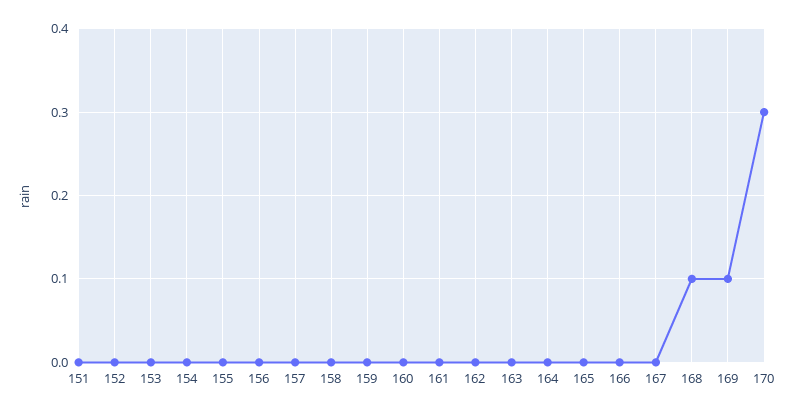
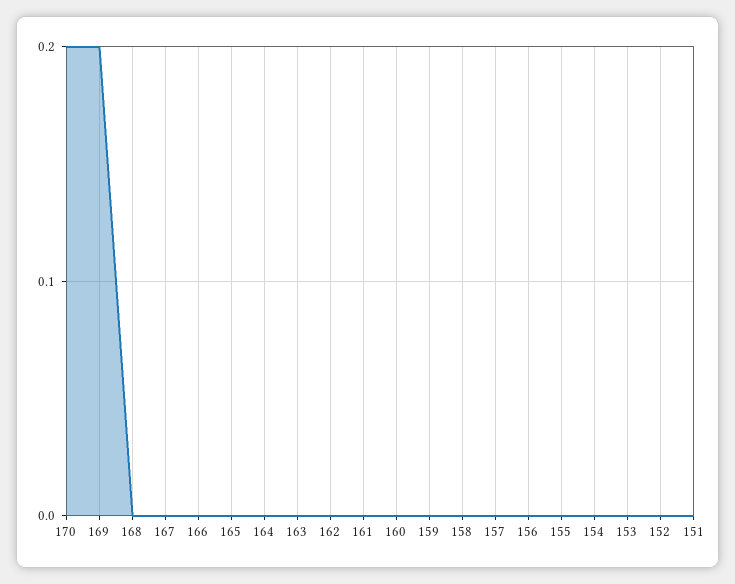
168: 0.1 -> 0
169: 0.1 -> 0.2
170: 0.3 -> 0.2

